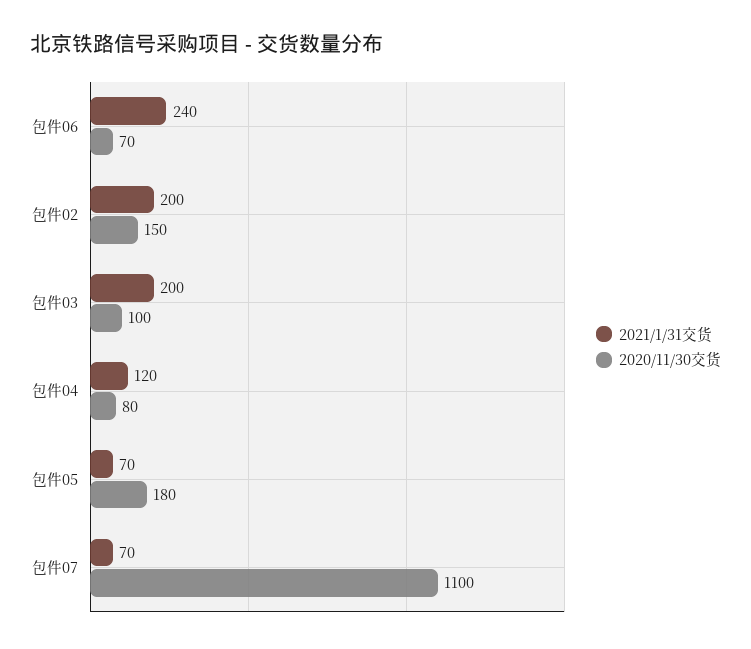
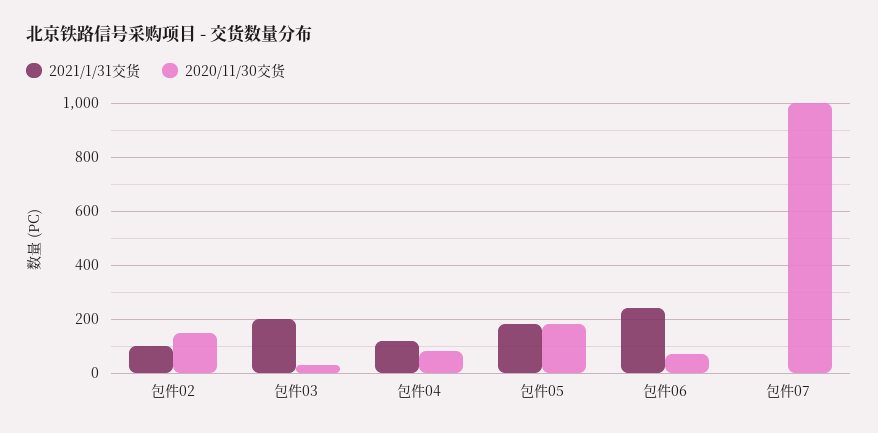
2021/1/31交货, 包件02: 200 -> 100
2020/11/30交货, 包件03: 100 -> 25
2021/1/31交货, 包件05: 70 -> 175
2021/1/31交货, 包件07: 70 -> 0
2020/11/30交货, 包件07: 1100 -> 1000

